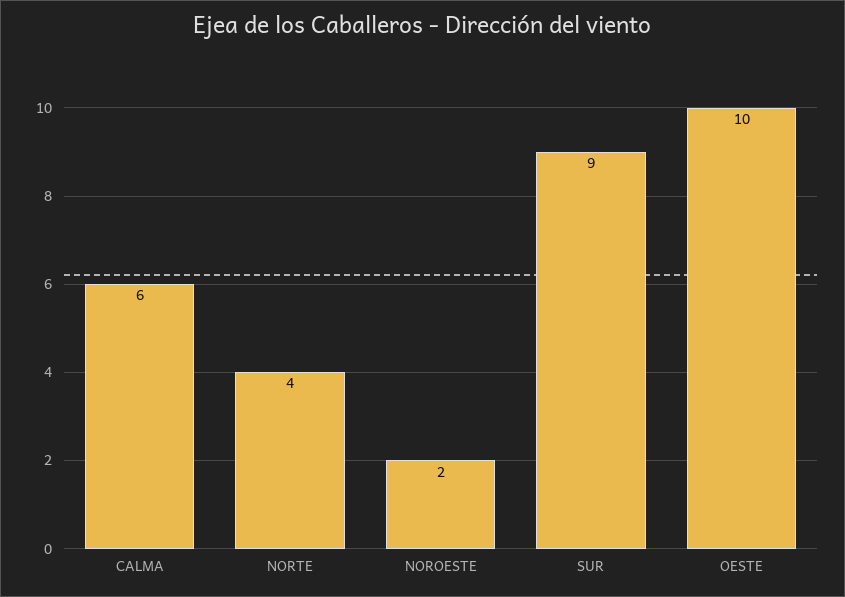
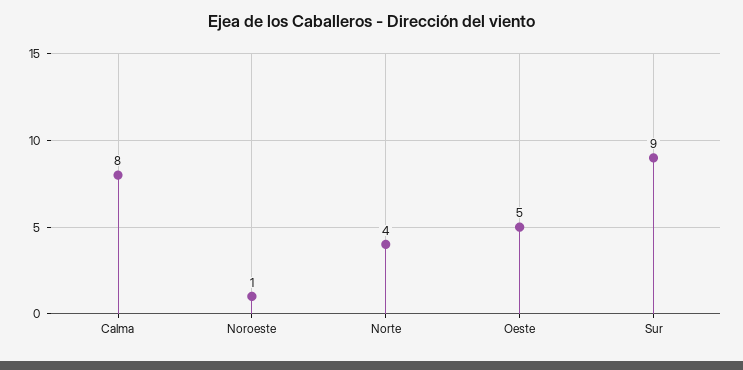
CALMA: 6 -> 8
NOROESTE: 2 -> 1
OESTE: 10 -> 5

